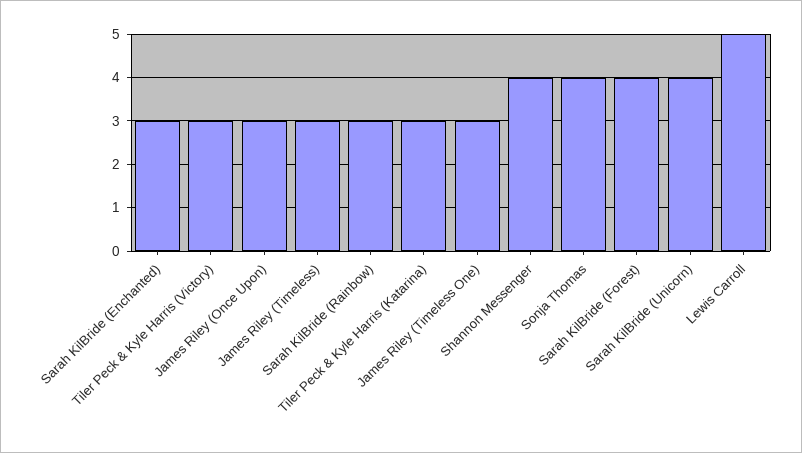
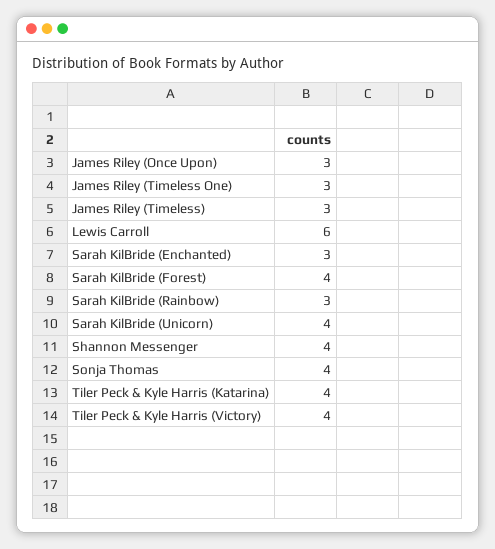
Tiler Peck & Kyle Harris (Victory): 3 -> 4
Tiler Peck & Kyle Harris (Katarina): 3 -> 4
Lewis Carroll: 5 -> 6

